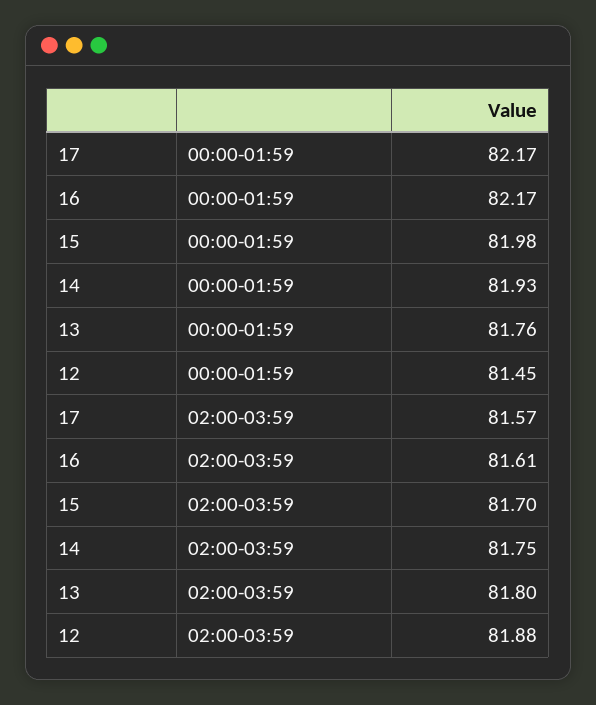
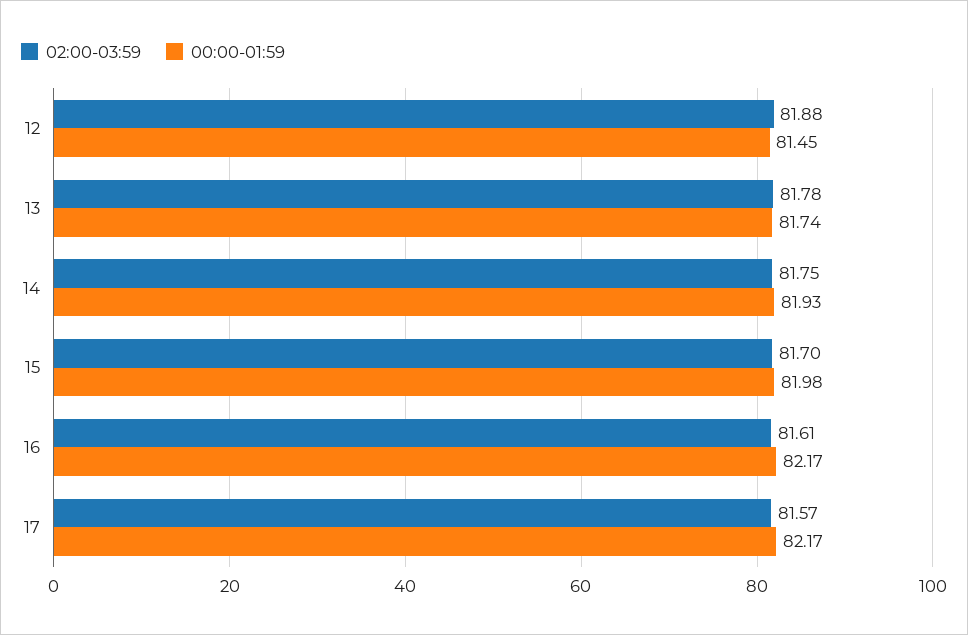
00:00-01:59, 13: 81.76 -> 81.74
02:00-03:59, 13: 81.8 -> 81.78

